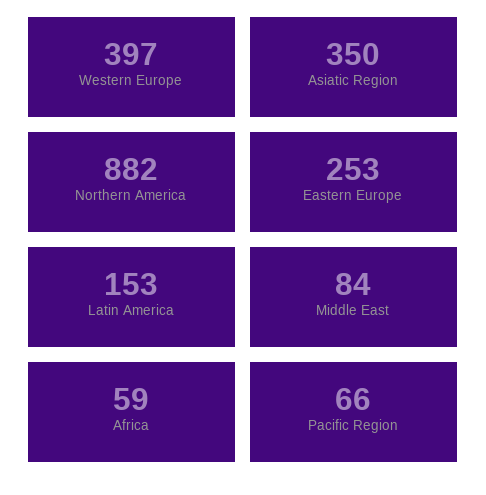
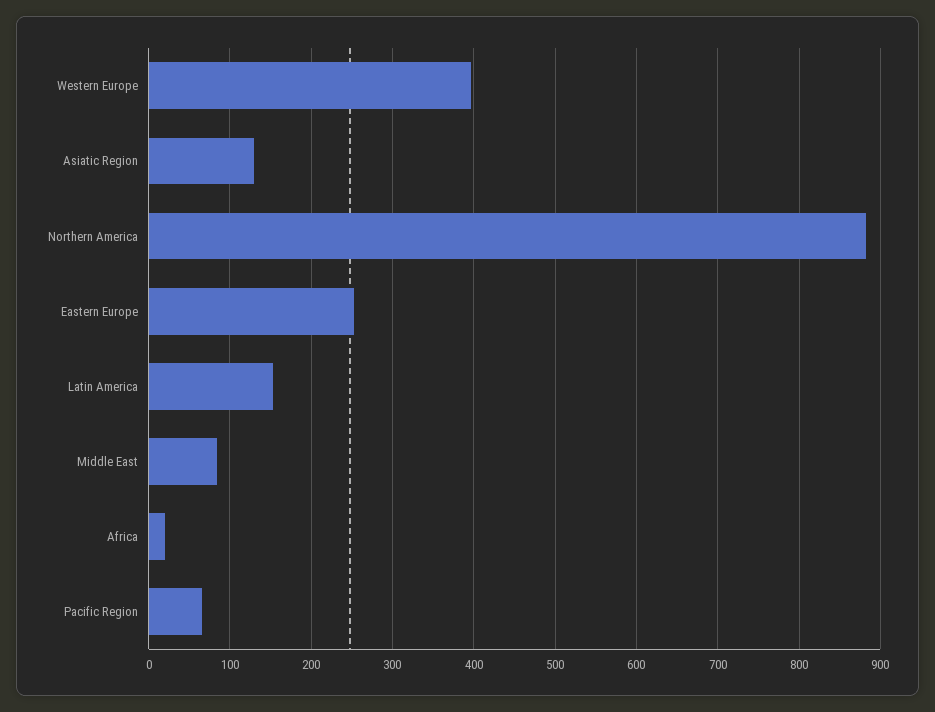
Asiatic Region: 350 -> 130
Africa: 59 -> 20

